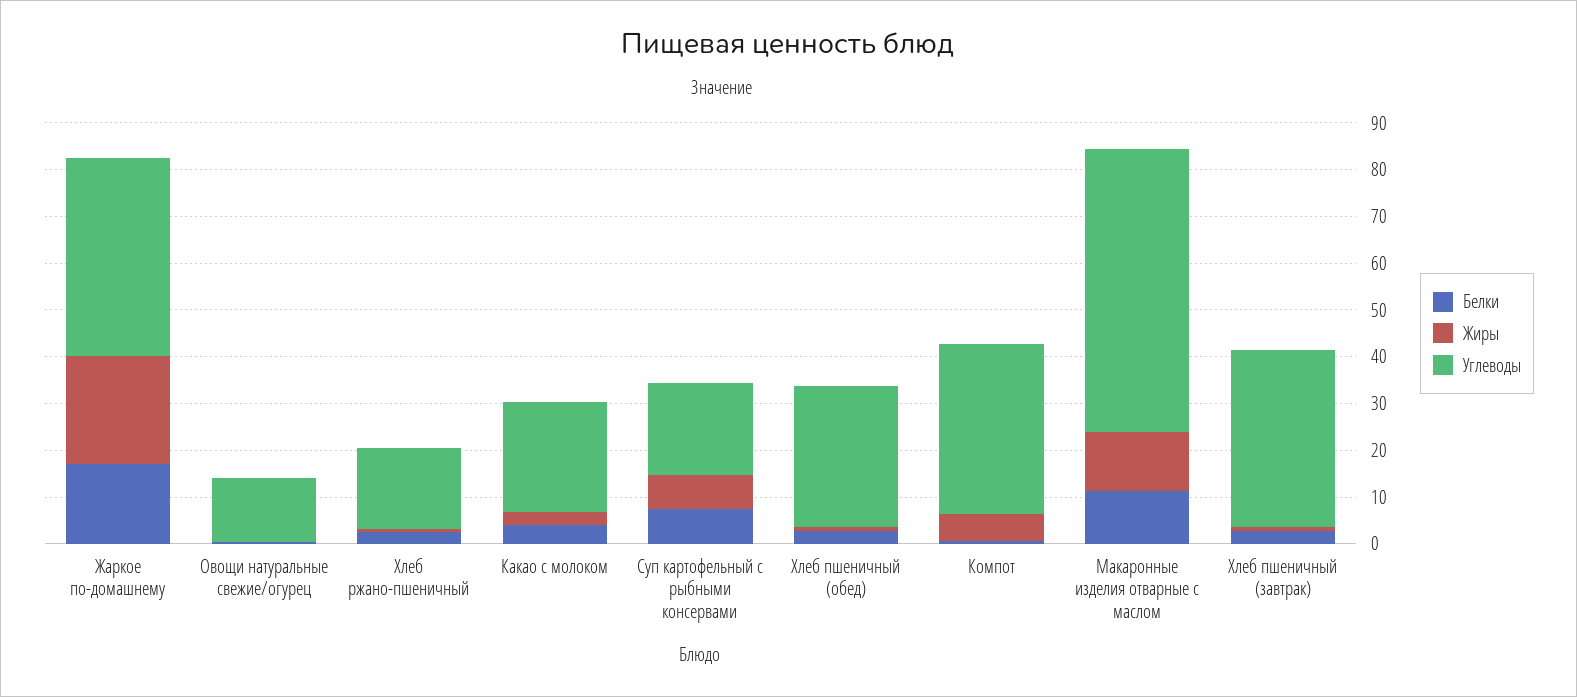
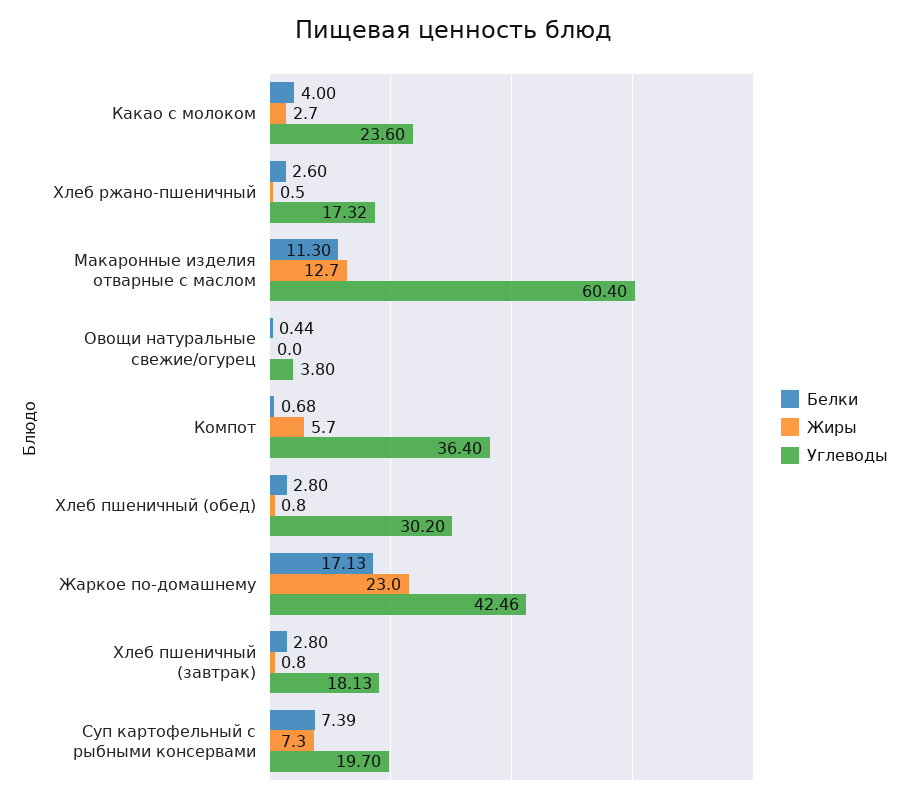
Углеводы, Овощи натуральные свежие/огурец: 14 -> 3.8
Углеводы, Хлеб пшеничный (завтрак): 38 -> 18.13

